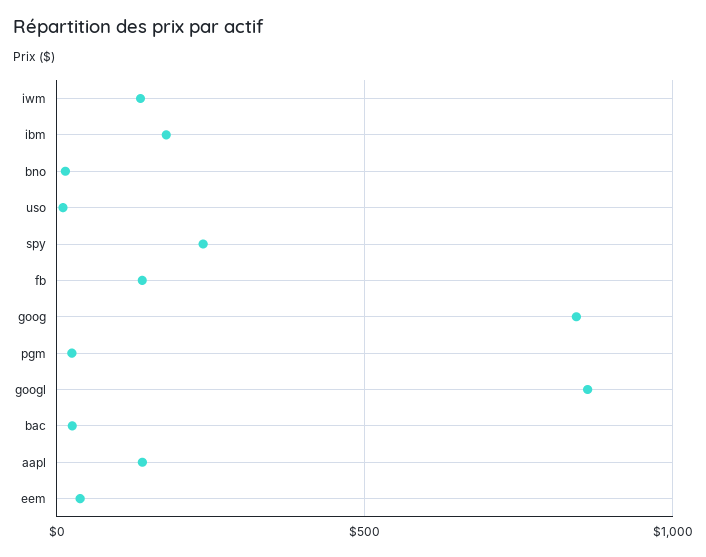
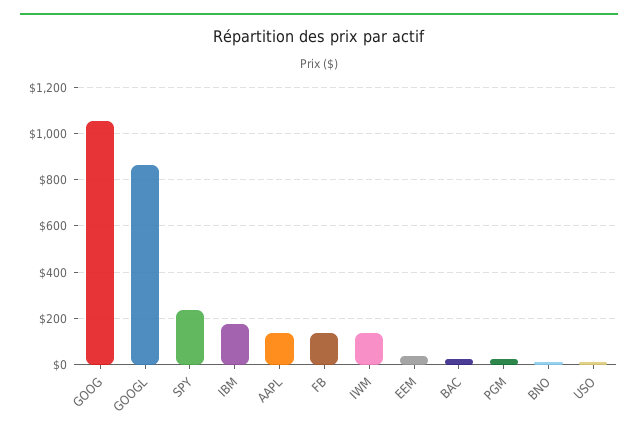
goog: 850 -> 1050

